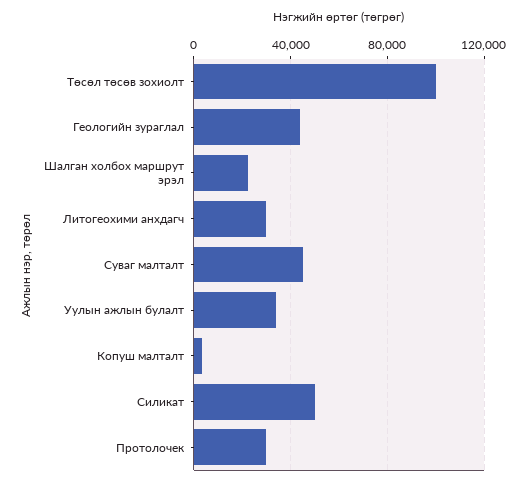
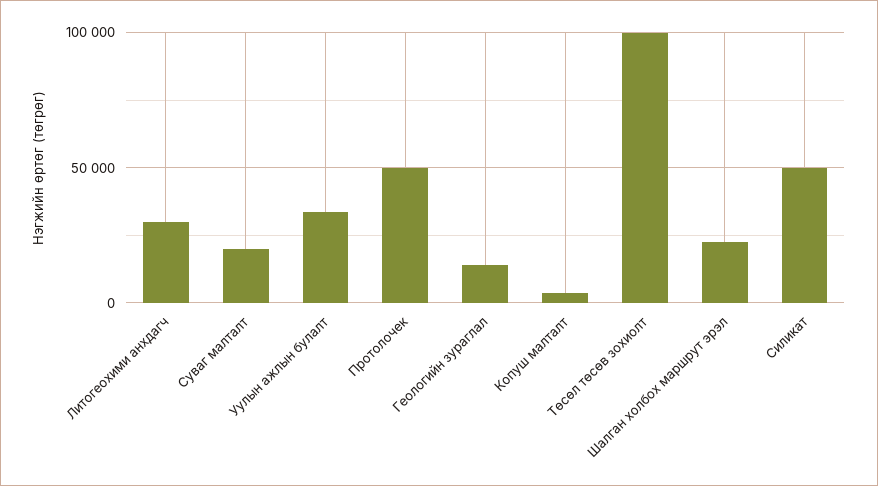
Геологийн зураглал: 45000 -> 15000
Суваг малталт: 45000 -> 20000
Протолочек: 30000 -> 50000

